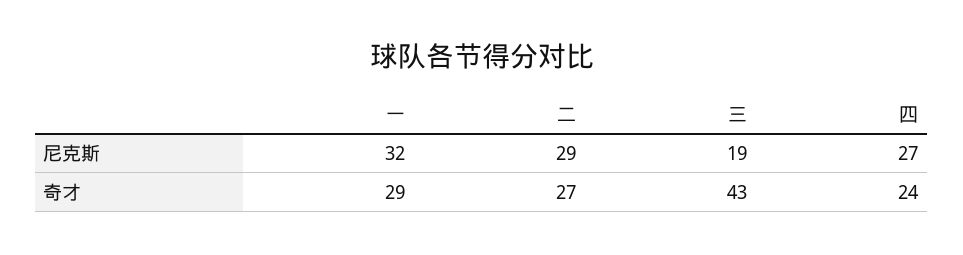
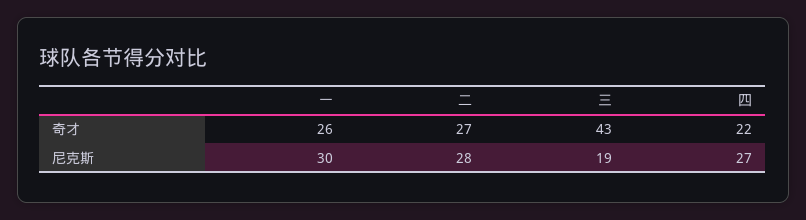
一, 尼克斯: 32 -> 30
二, 尼克斯: 29 -> 28
一, 奇才: 29 -> 26
四, 奇才: 24 -> 22

